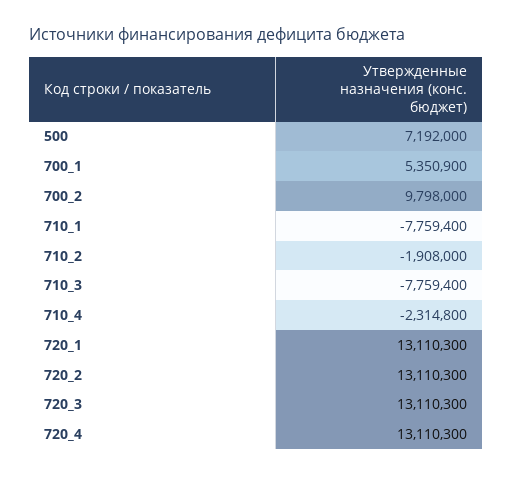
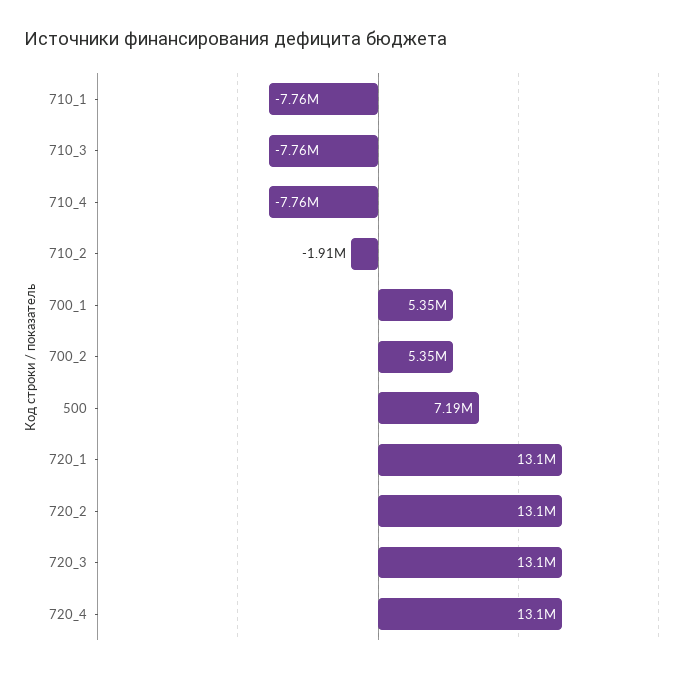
700_2: 9798000 -> 5350000
710_4: -2314800 -> -7760000

